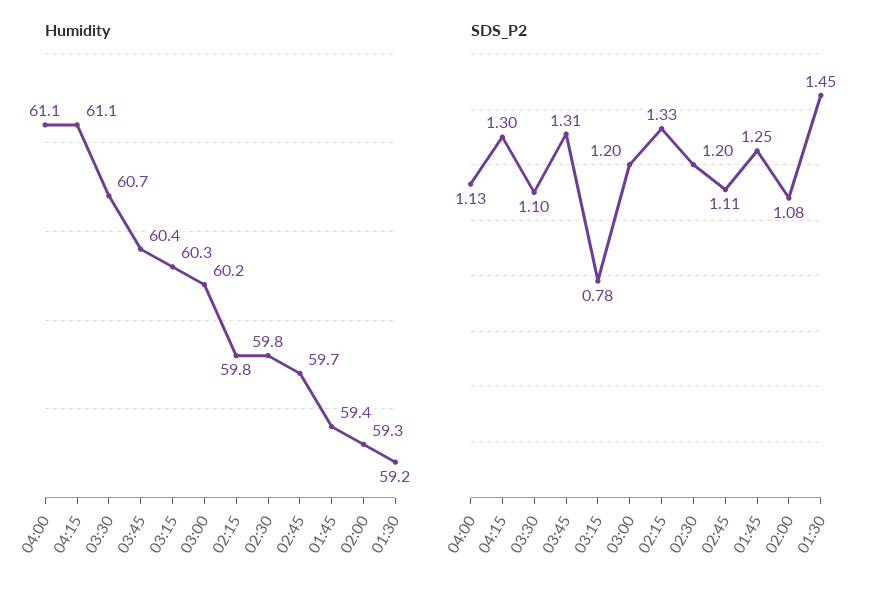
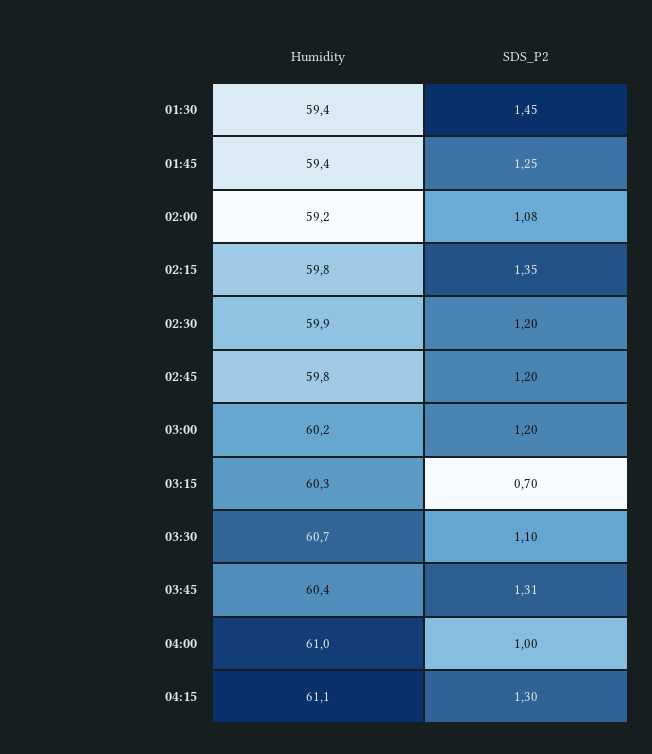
Humidity, 04:00: 61.1 -> 61
Humidity, 02:30: 59.8 -> 59.9
Humidity, 02:45: 59.7 -> 59.8
Humidity, 02:00: 59.3 -> 59.2
Humidity, 01:30: 59.2 -> 59.4
SDS_P2, 04:00: 1.13 -> 1
SDS_P2, 03:15: 0.78 -> 0.7
SDS_P2, 02:15: 1.33 -> 1.35
SDS_P2, 02:45: 1.11 -> 1.2

